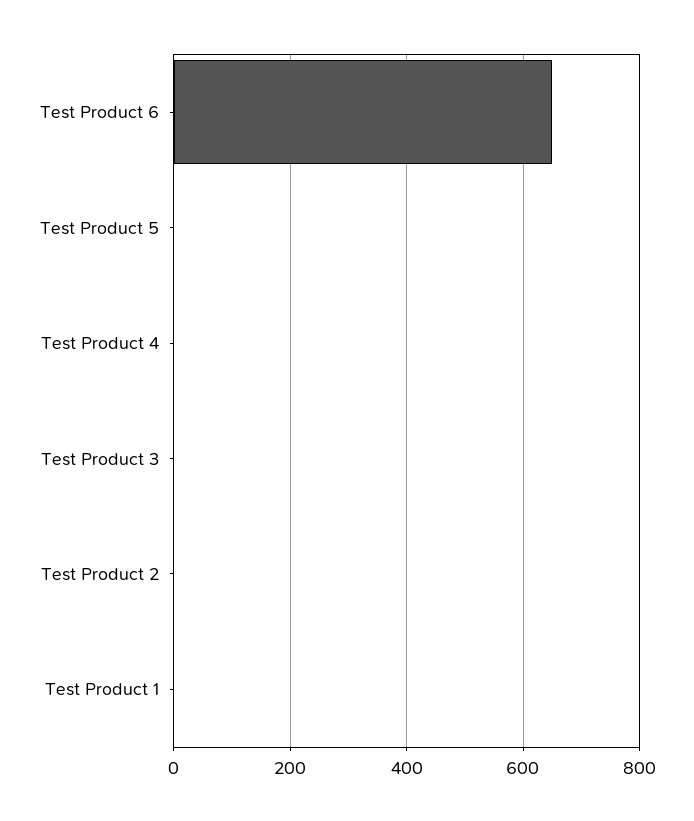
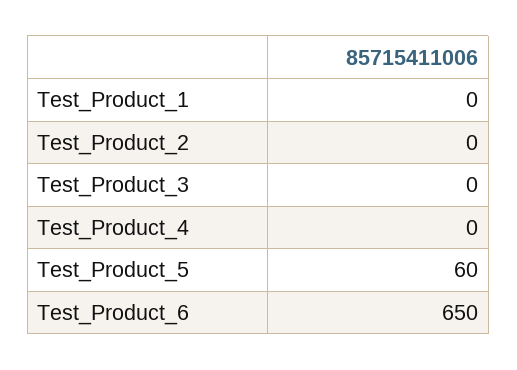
Test Product 5: 0 -> 60

